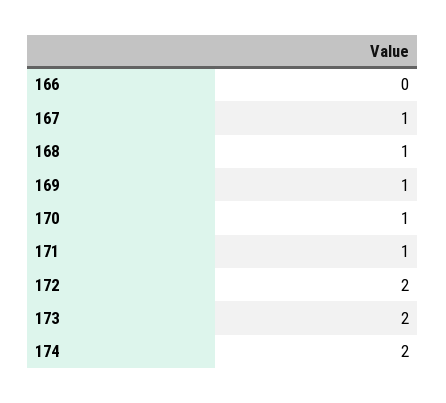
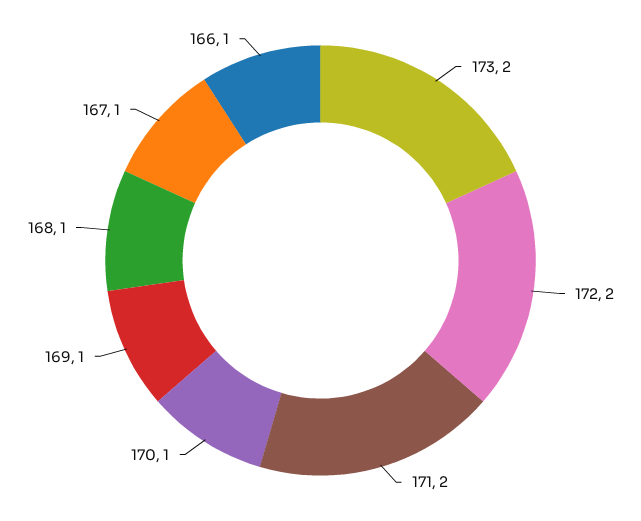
166: 0 -> 1
171: 1 -> 2
174: 2 -> none

